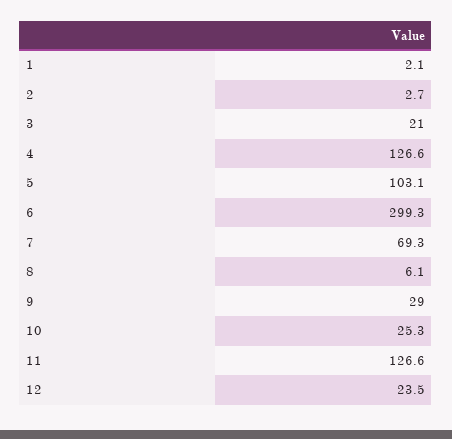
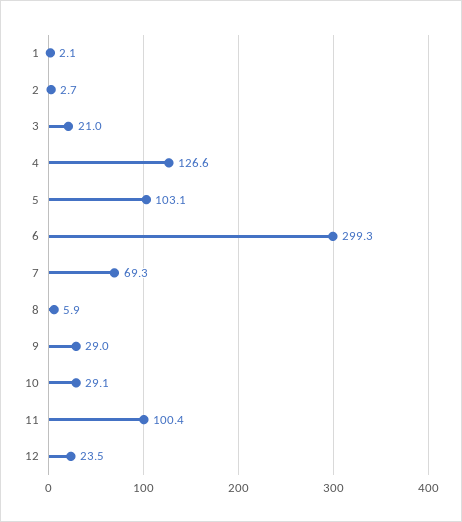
8: 6.1 -> 5.9
10: 25.3 -> 29.1
11: 126.6 -> 100.4

